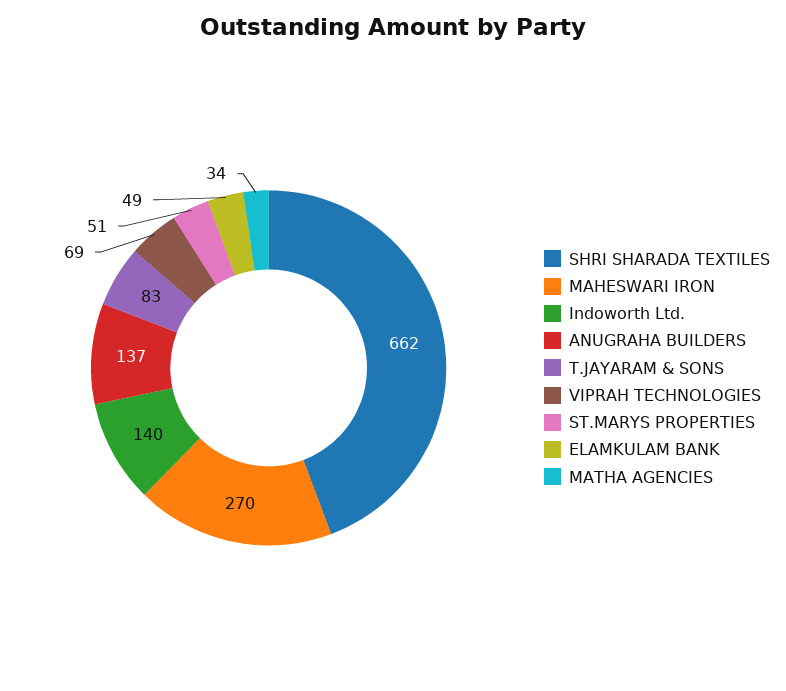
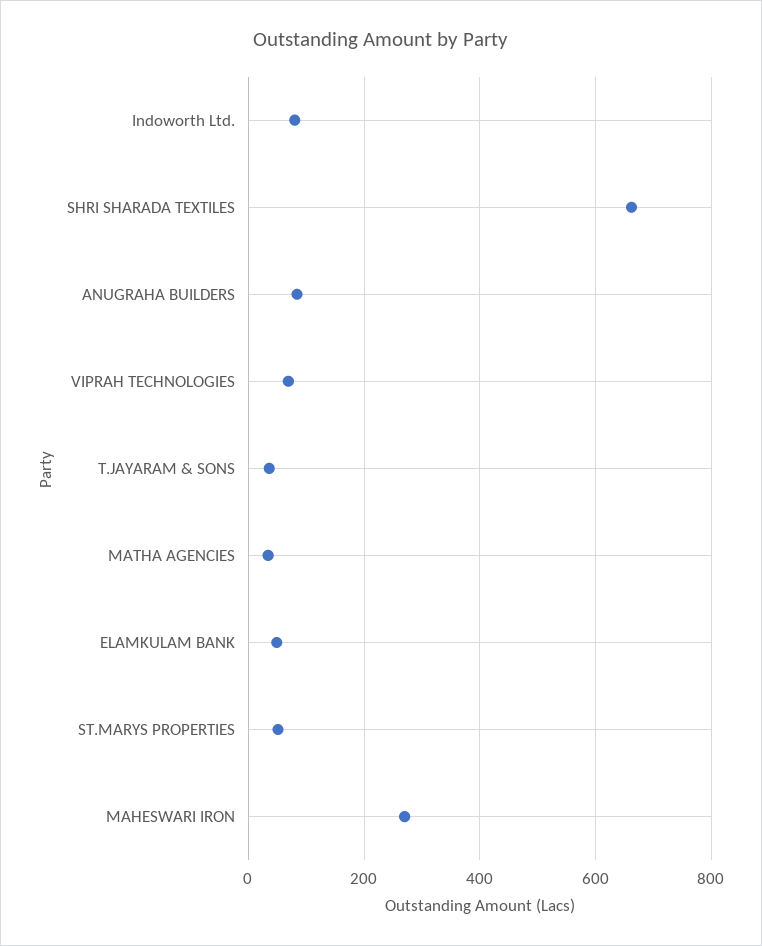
Indoworth Ltd.: 140 -> 80
ANUGRAHA BUILDERS: 137 -> 80
T.JAYARAM & SONS: 83 -> 40

